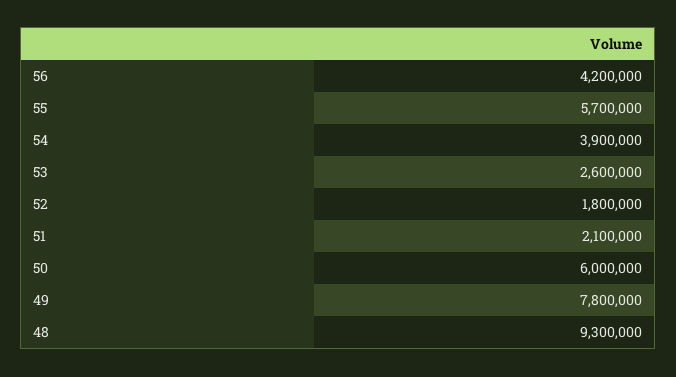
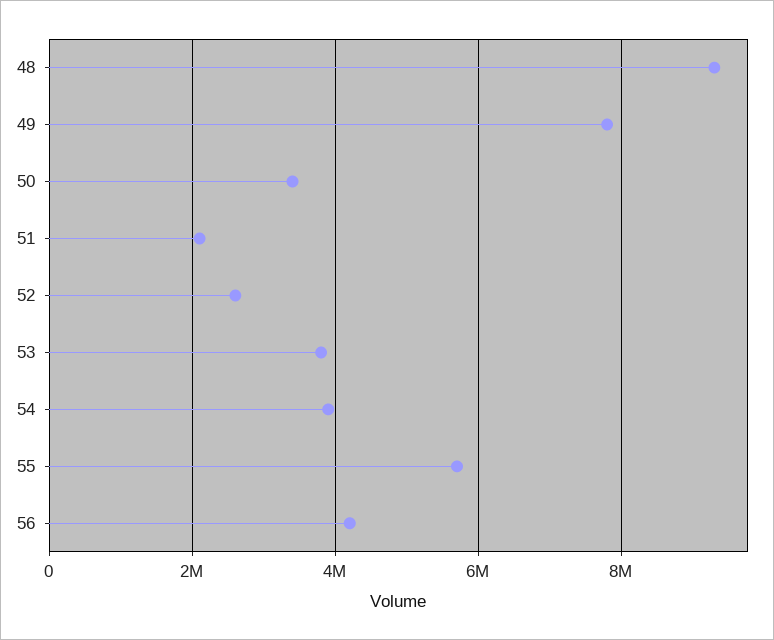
53: 2600000 -> 3800000
52: 1800000 -> 2600000
50: 6000000 -> 3400000

